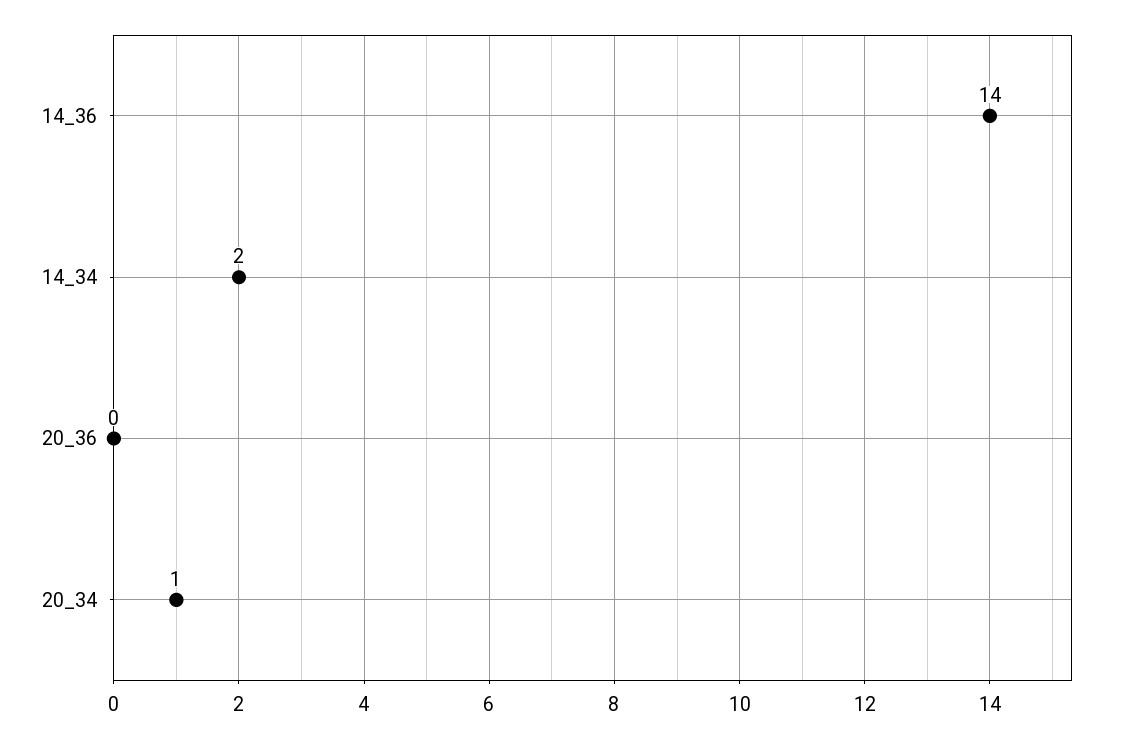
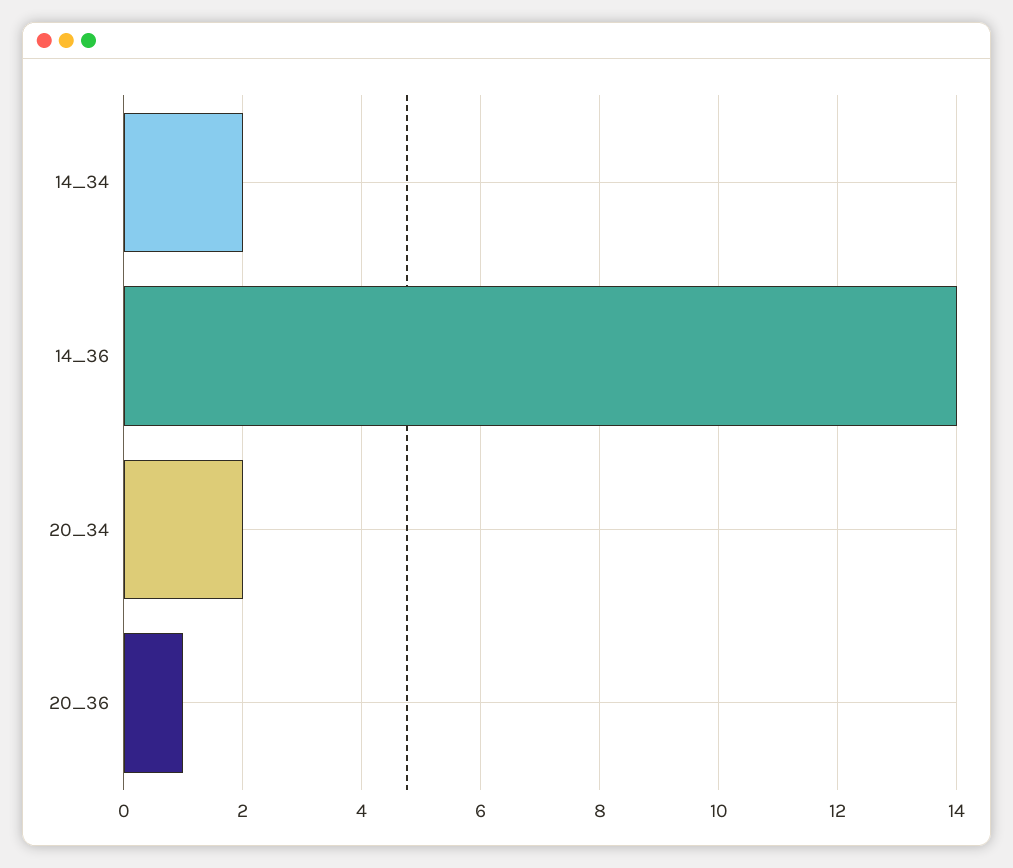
20_36: 0 -> 1
20_34: 1 -> 2

